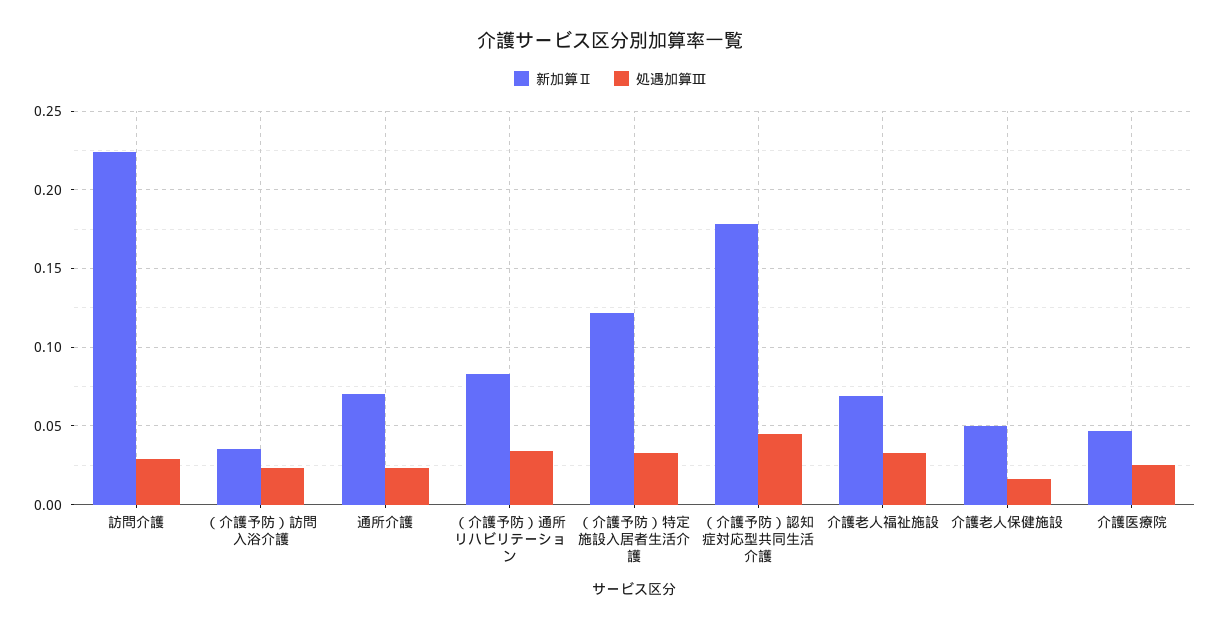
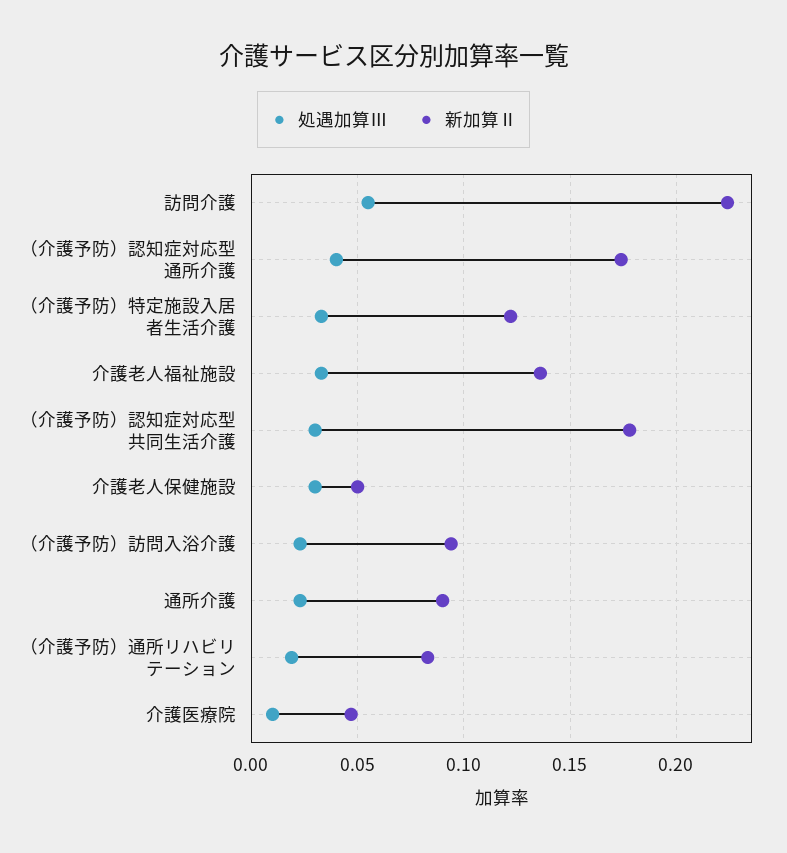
処遇加算Ⅲ, 訪問介護: 0.03 -> 0.055
新加算Ⅱ, （介護予防）訪問入浴介護: 0.035 -> 0.095
新加算Ⅱ, 通所介護: 0.07 -> 0.09
処遇加算Ⅲ, （介護予防）通所リハビリテーション: 0.035 -> 0.02
処遇加算Ⅲ, （介護予防）認知症対応型共同生活介護: 0.045 -> 0.03
新加算Ⅱ, 介護老人福祉施設: 0.07 -> 0.135
処遇加算Ⅲ, 介護老人保健施設: 0.015 -> 0.03
処遇加算Ⅲ, 介護医療院: 0.025 -> 0.01
処遇加算Ⅲ, （介護予防）認知症対応型通所介護: none -> 0.04
新加算Ⅱ, （介護予防）認知症対応型通所介護: none -> 0.175

